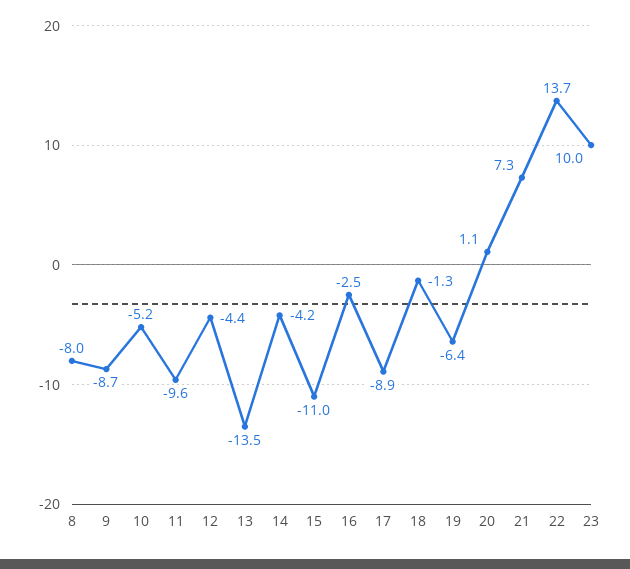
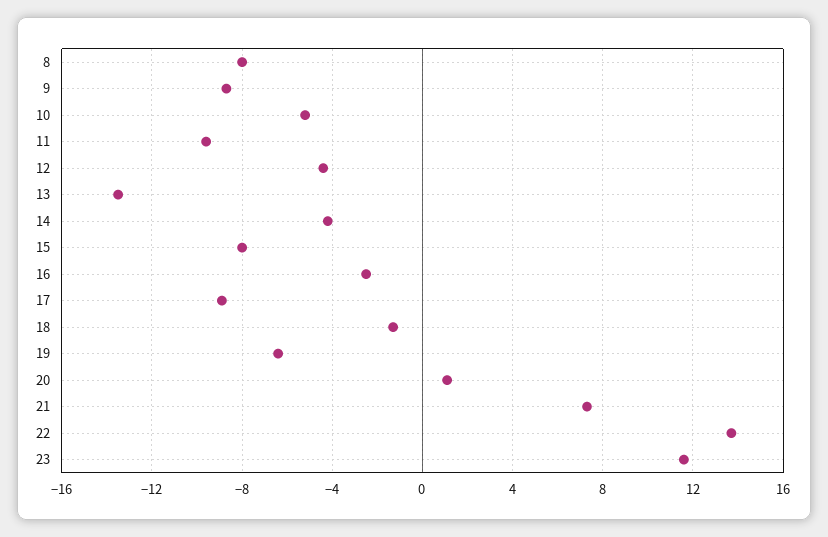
15: -11 -> -8
23: 10 -> 11.5

